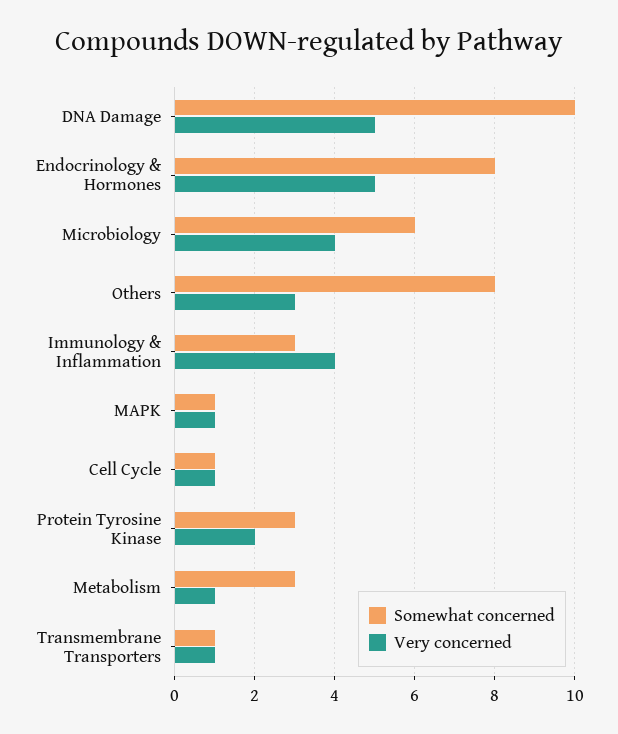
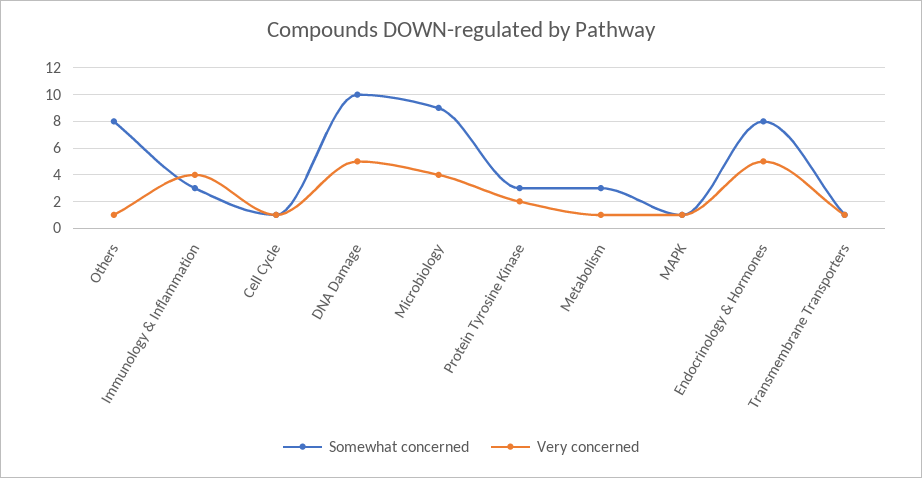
Somewhat concerned, Microbiology: 6 -> 9
Very concerned, Others: 3 -> 1

